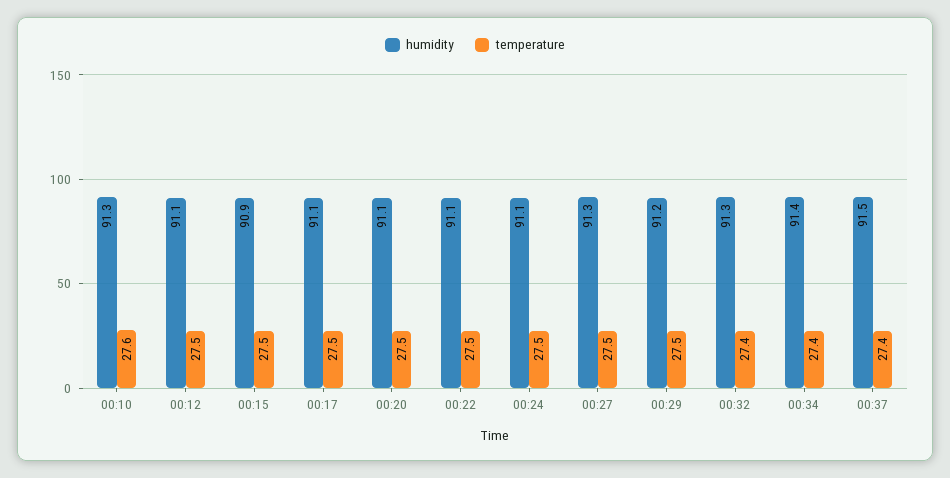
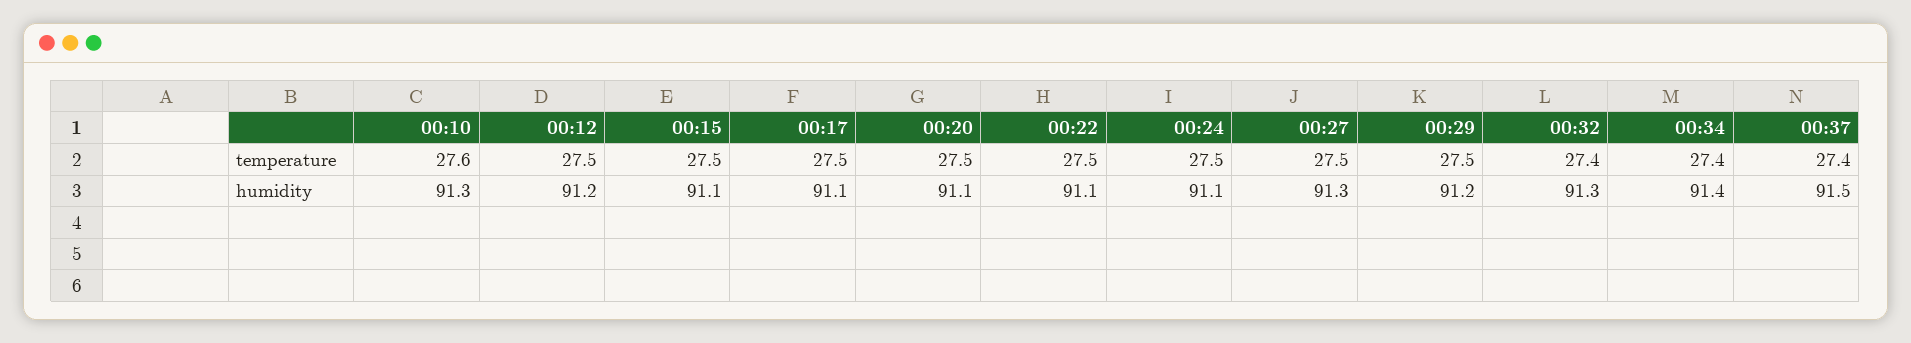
humidity, 00:12: 91.1 -> 91.2
humidity, 00:15: 90.9 -> 91.1

